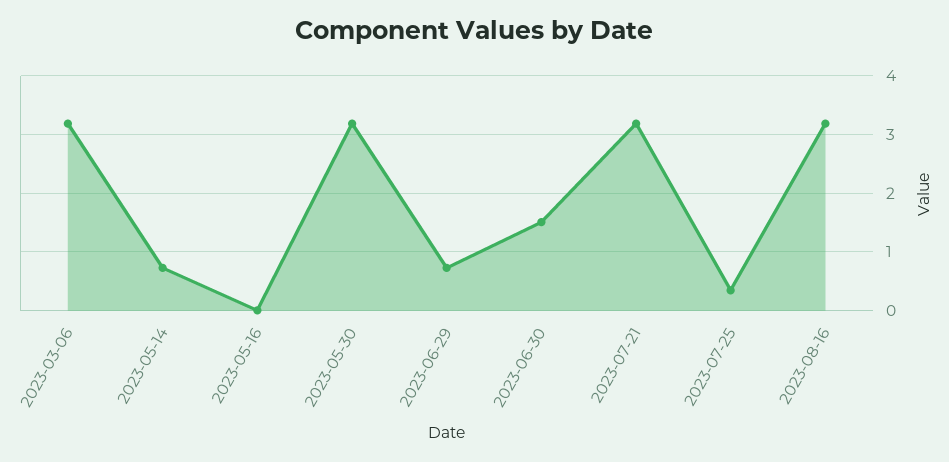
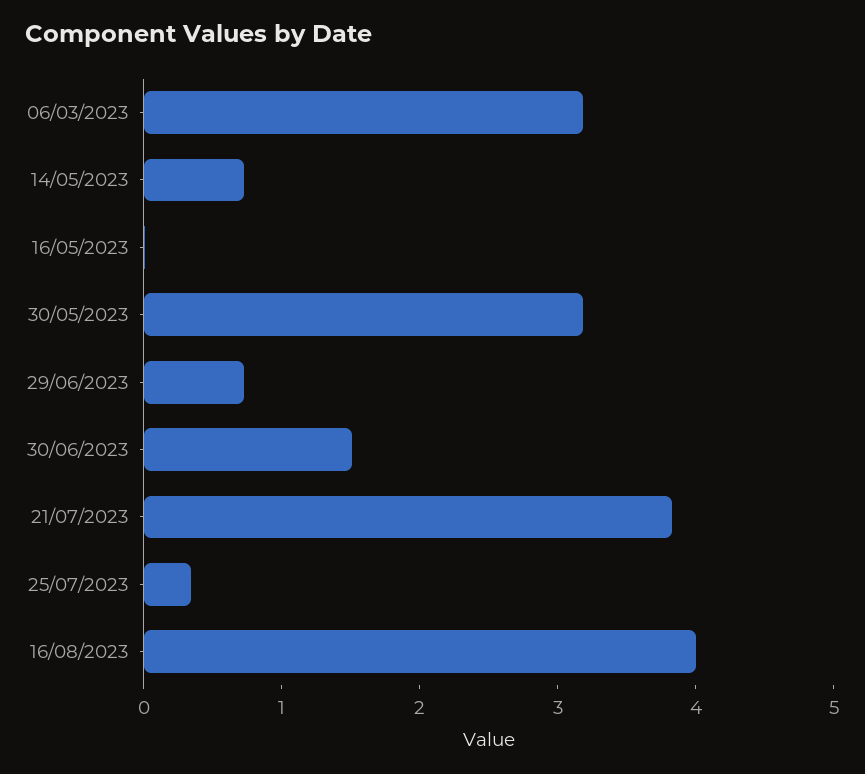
2023-07-21: 3.2 -> 3.8
2023-08-16: 3.2 -> 4

